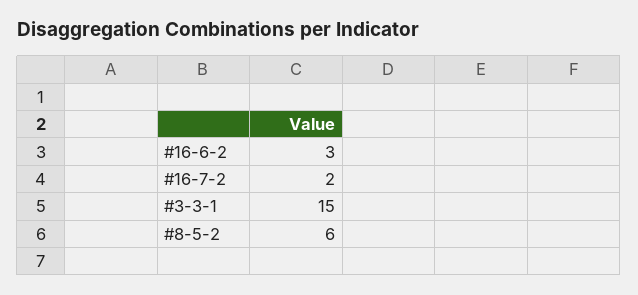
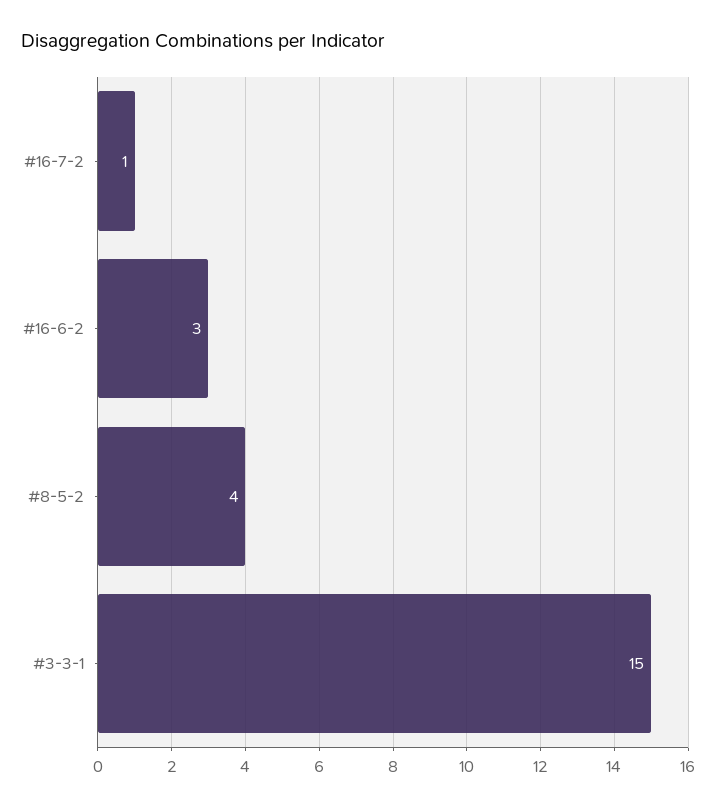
#16-7-2: 2 -> 1
#8-5-2: 6 -> 4

